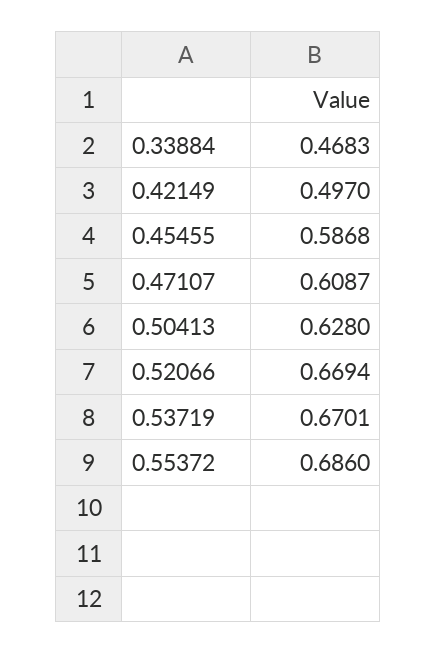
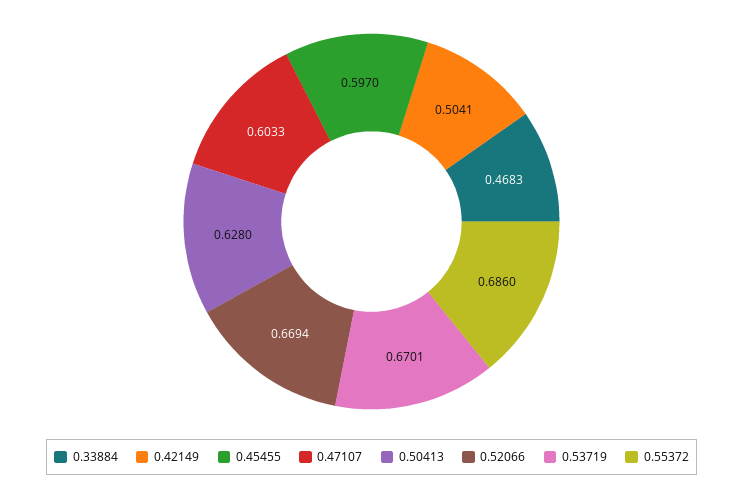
0.42149: 0.497 -> 0.5041
0.45455: 0.5868 -> 0.597
0.47107: 0.6087 -> 0.6033

